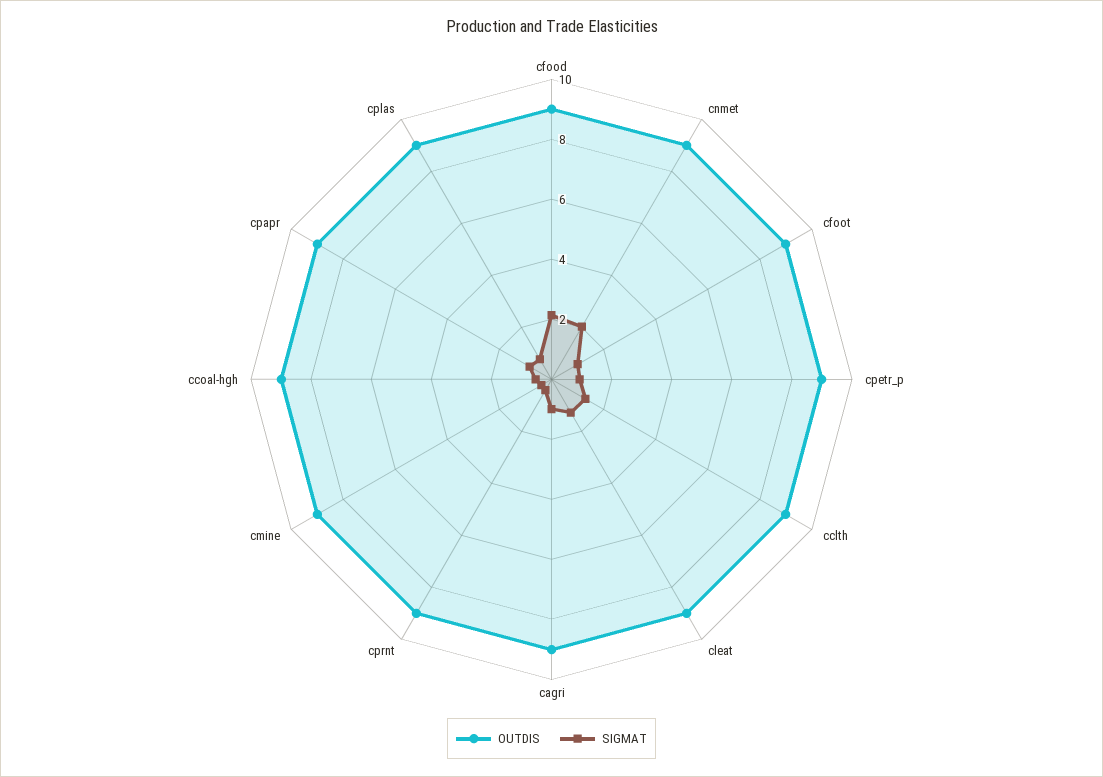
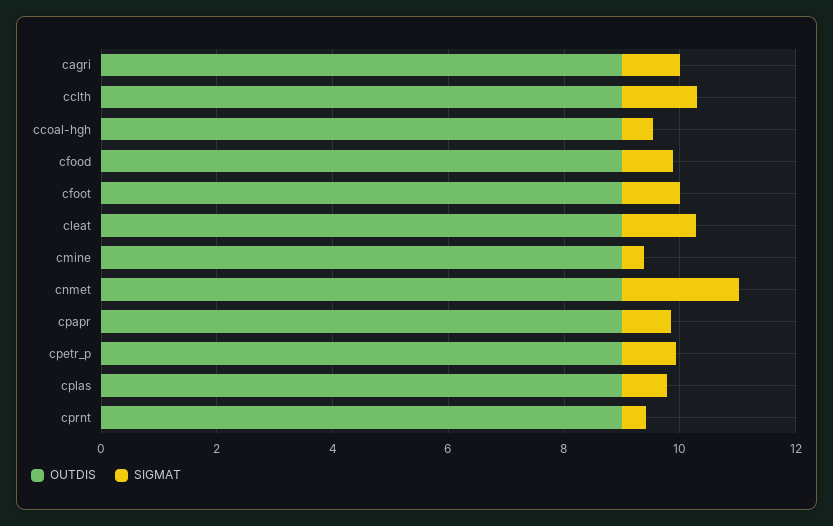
SIGMAT, cfood: 2 -> 1

